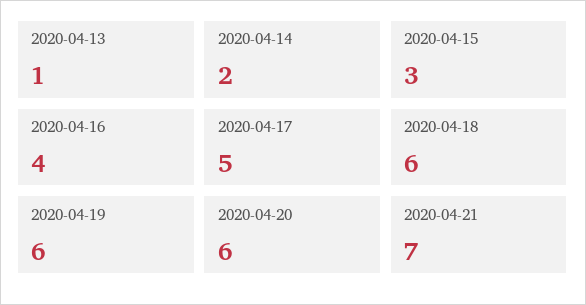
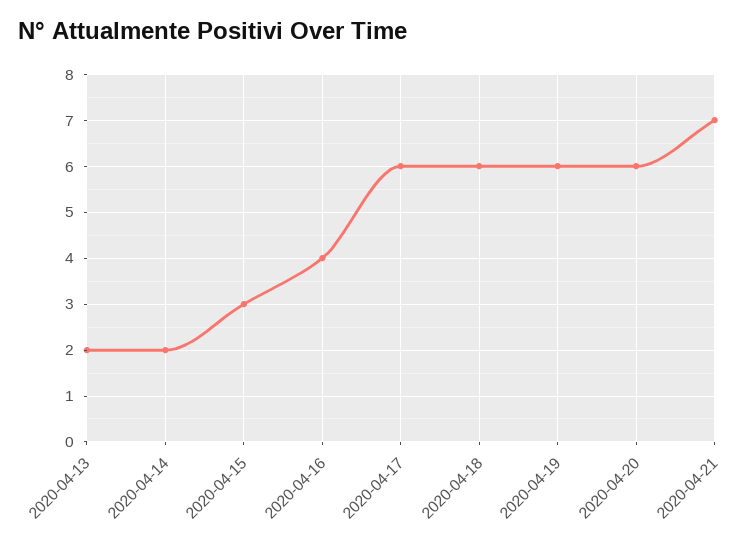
2020-04-13: 1 -> 2
2020-04-17: 5 -> 6

